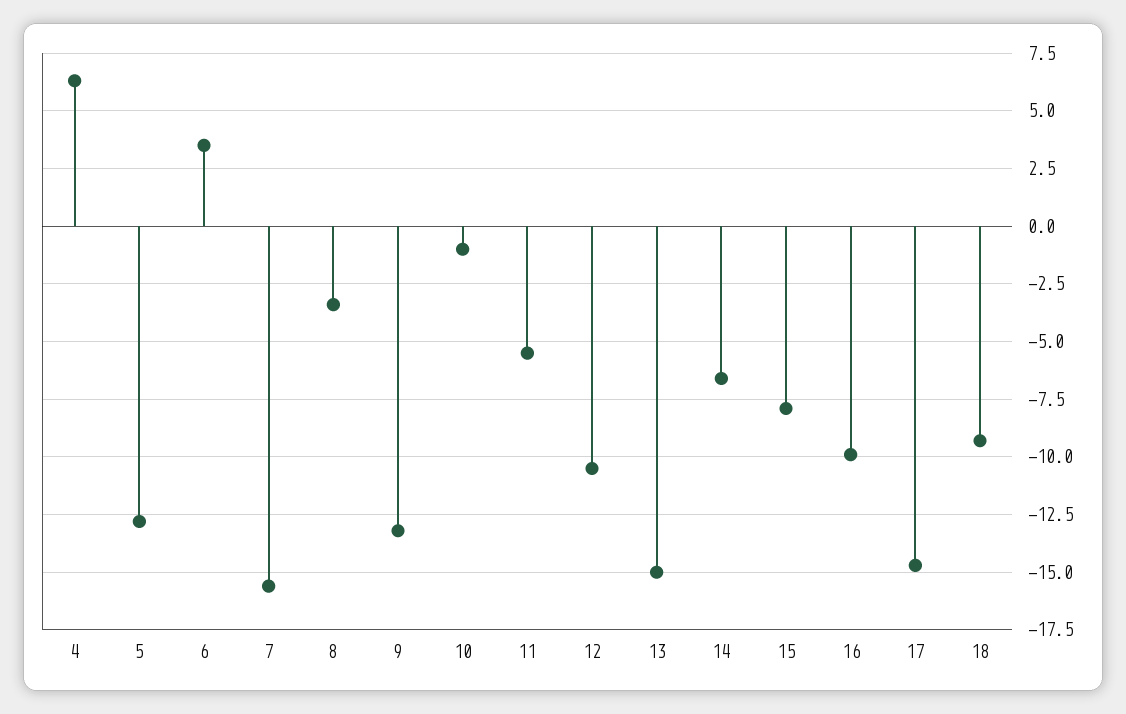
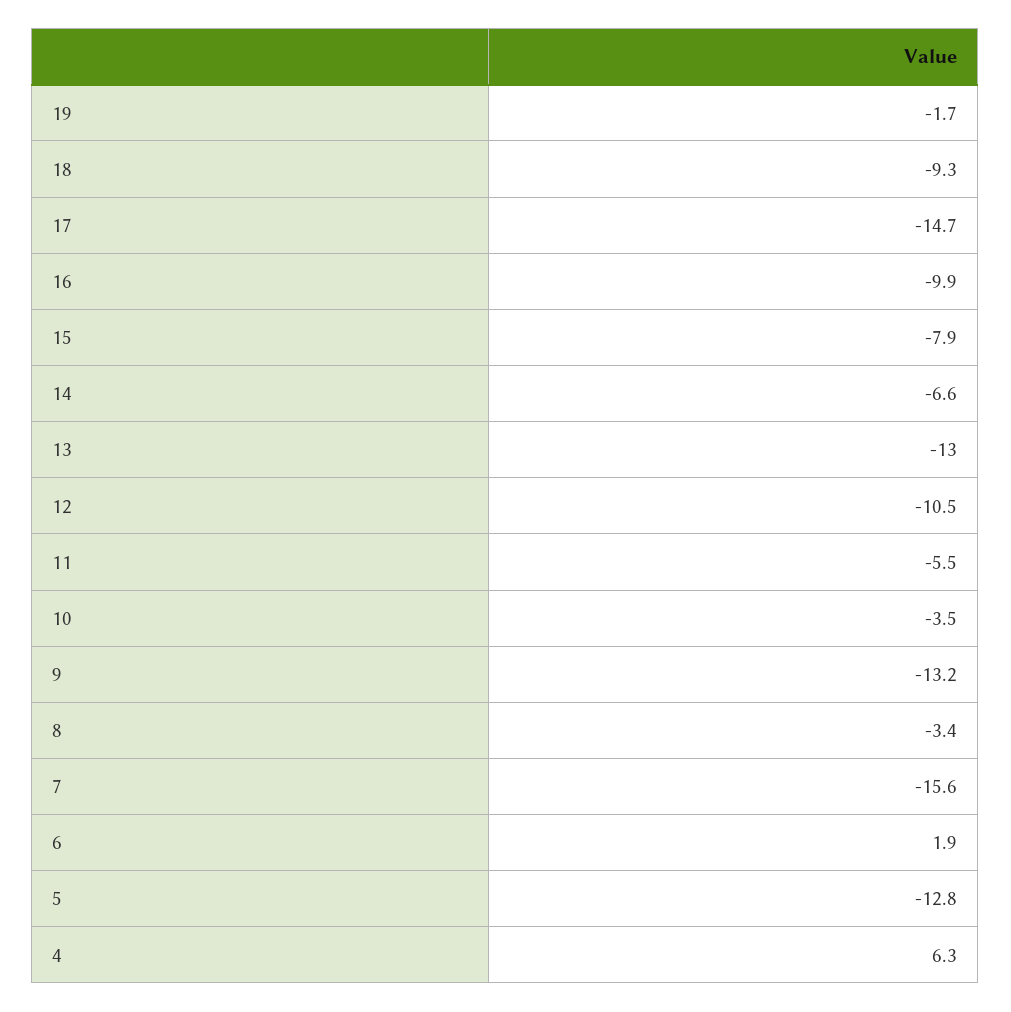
6: 3.5 -> 1.9
10: -1 -> -3.5
13: -15 -> -13
19: none -> -1.7

